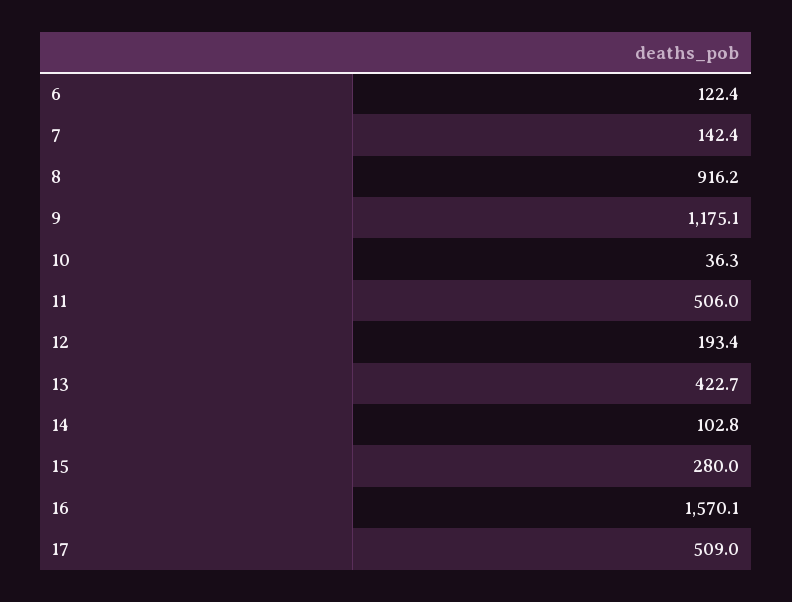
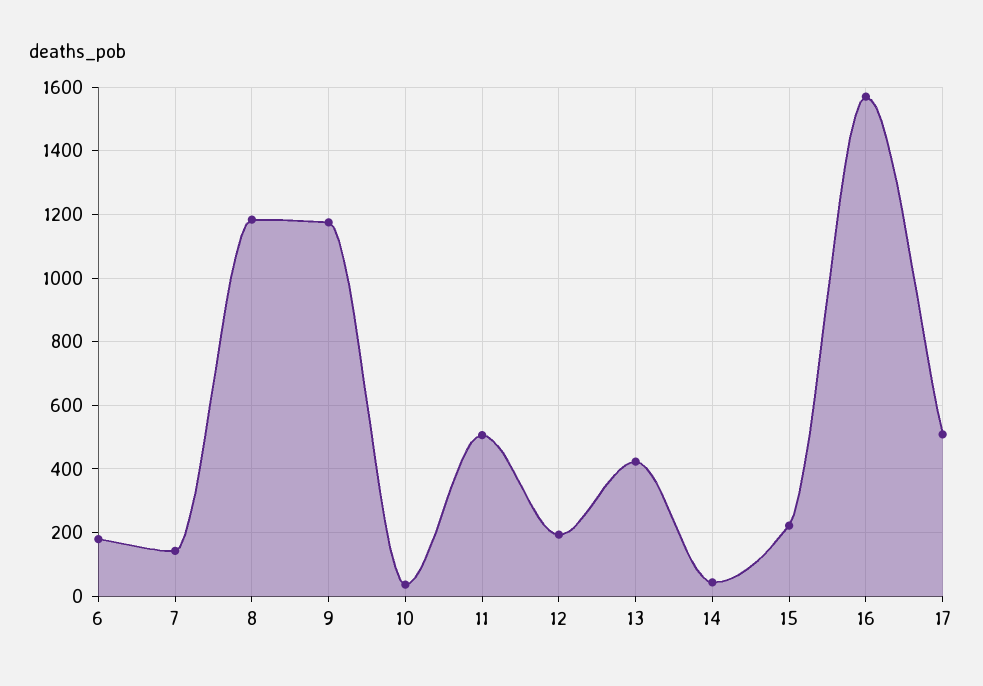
6: 122.4 -> 180
8: 916.2 -> 1180
14: 102.8 -> 40
15: 280 -> 220

